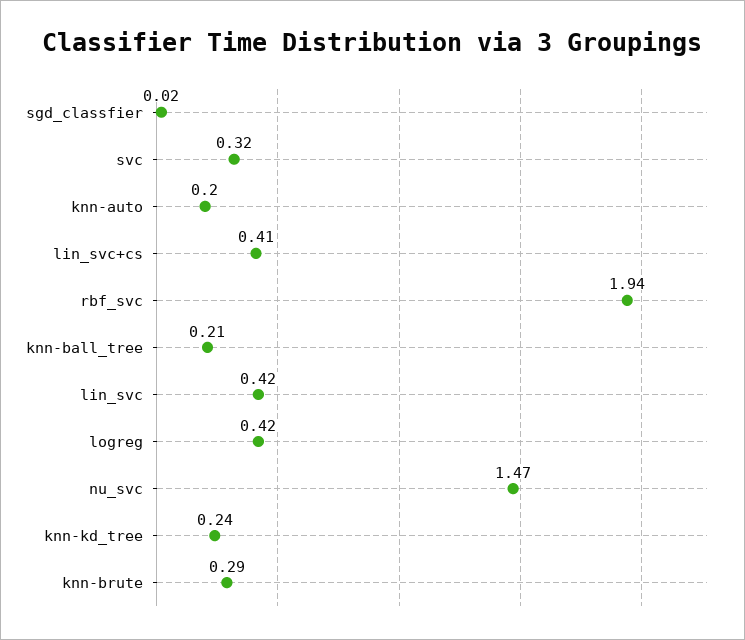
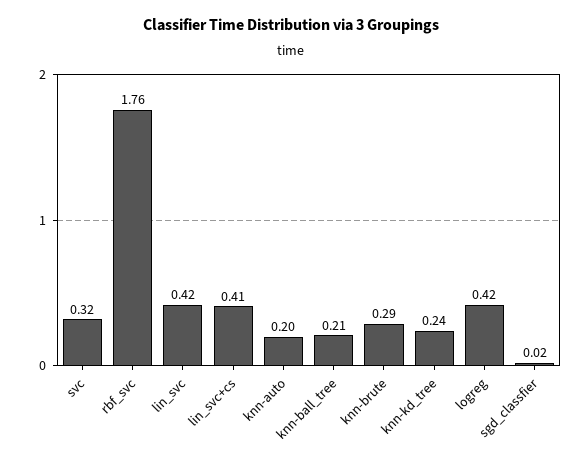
rbf_svc: 1.94 -> 1.76
nu_svc: 1.47 -> none

